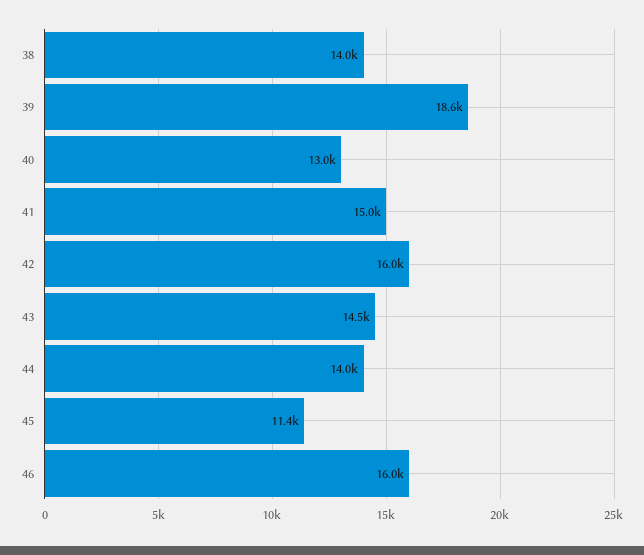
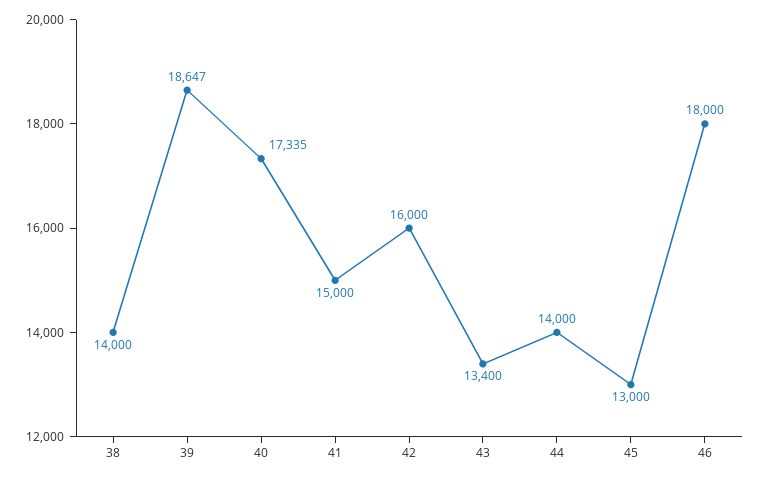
40: 13000 -> 17335
43: 14500 -> 13400
45: 11400 -> 13000
46: 16000 -> 18000

